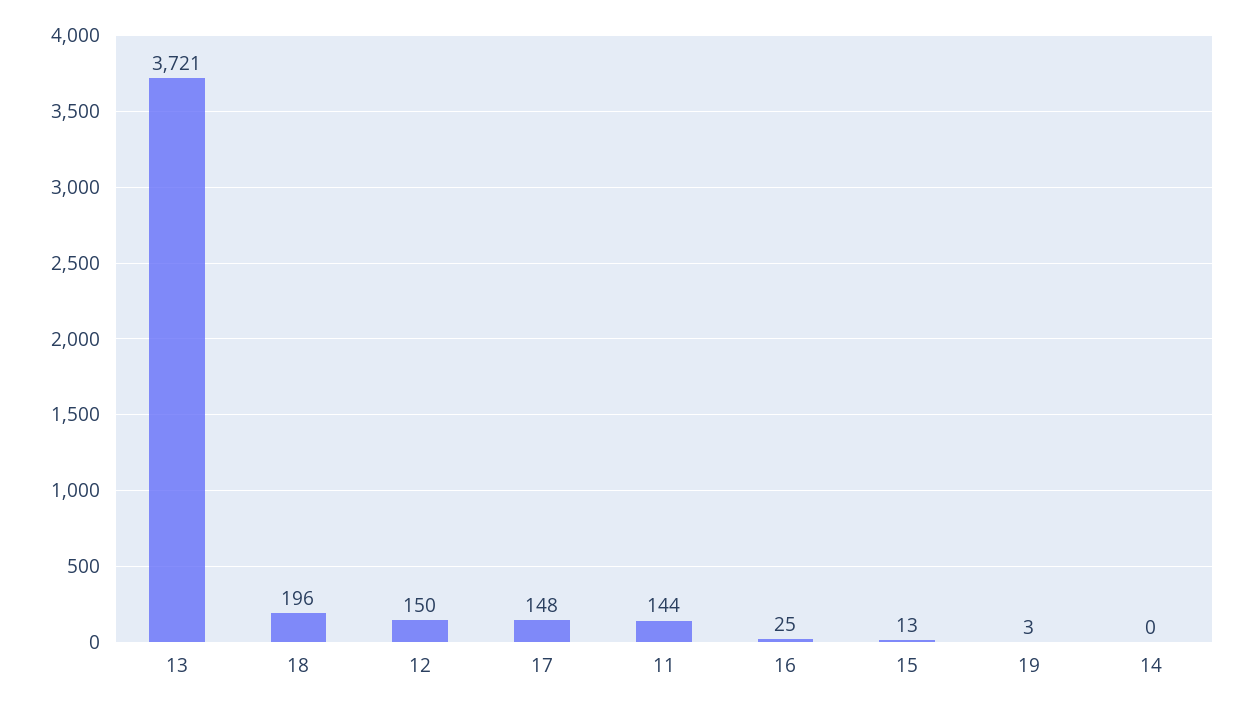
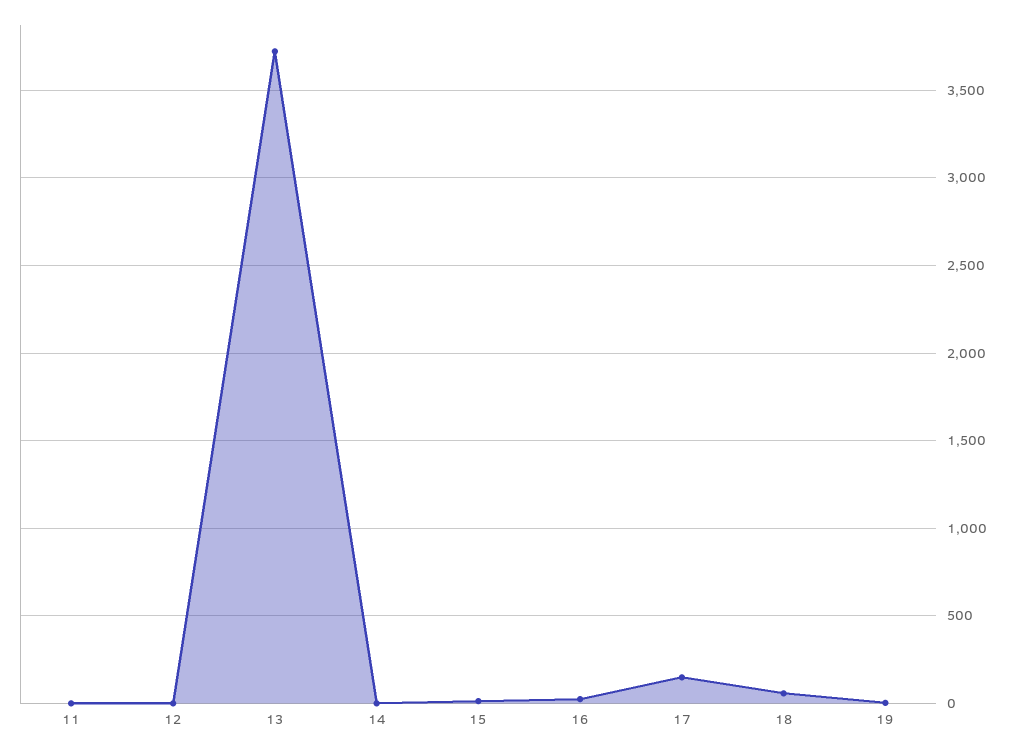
18: 196 -> 50
12: 150 -> 0
11: 144 -> 0

